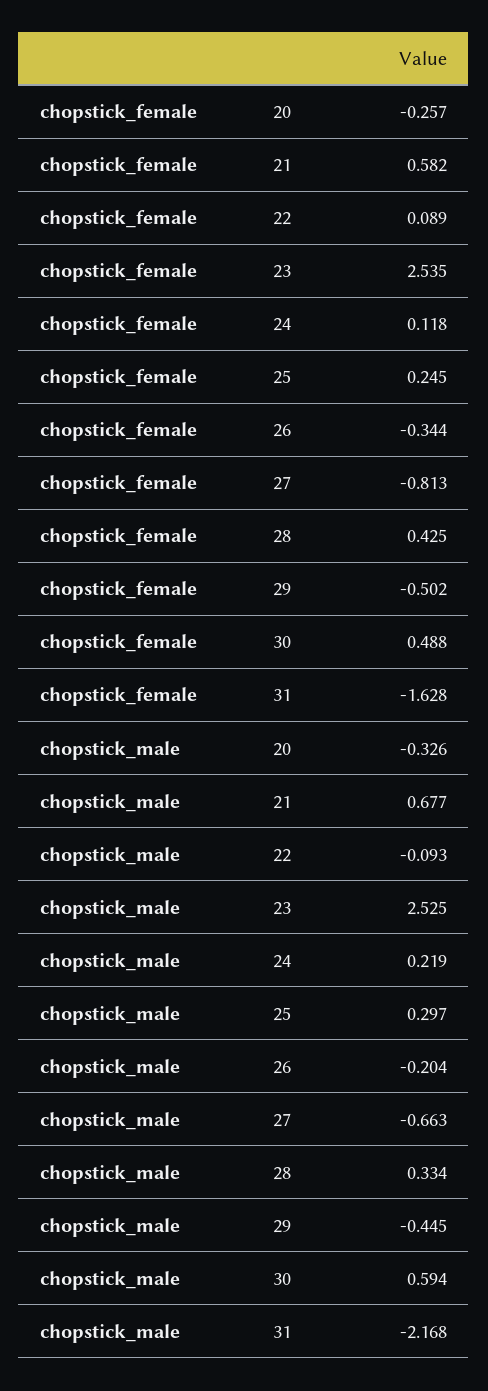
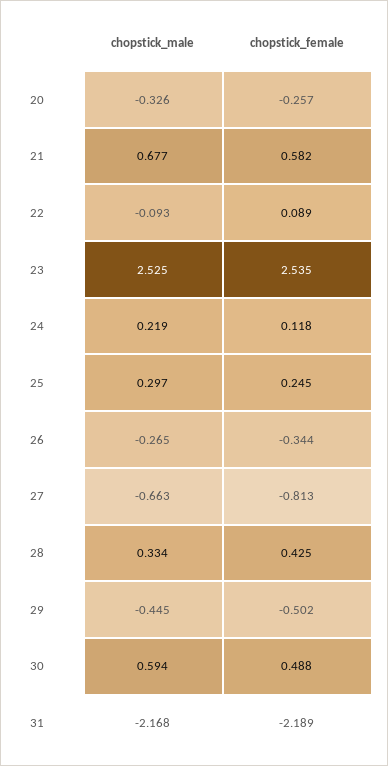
chopstick_female, 31: -1.628 -> -2.189
chopstick_male, 26: -0.204 -> -0.265

